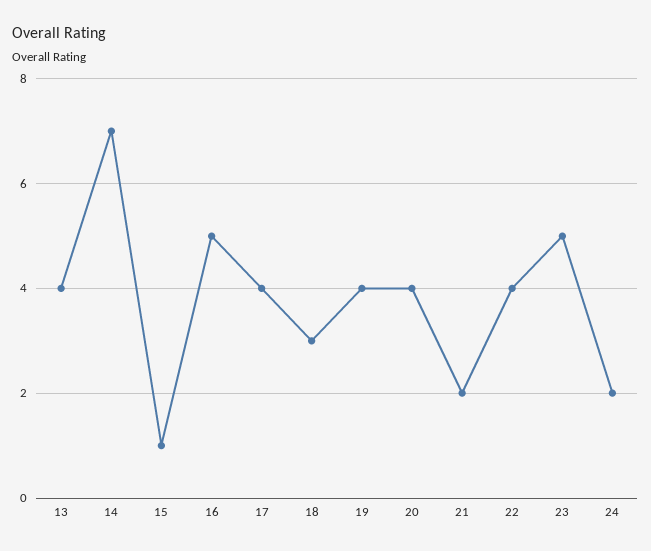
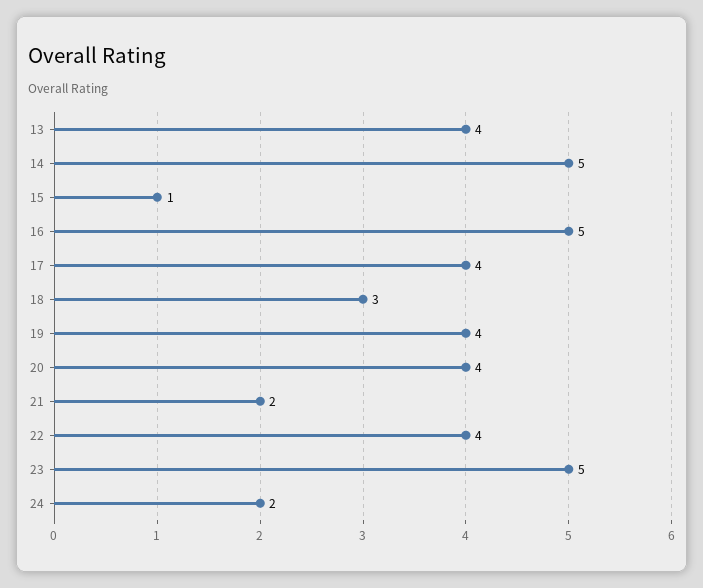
14: 7 -> 5

